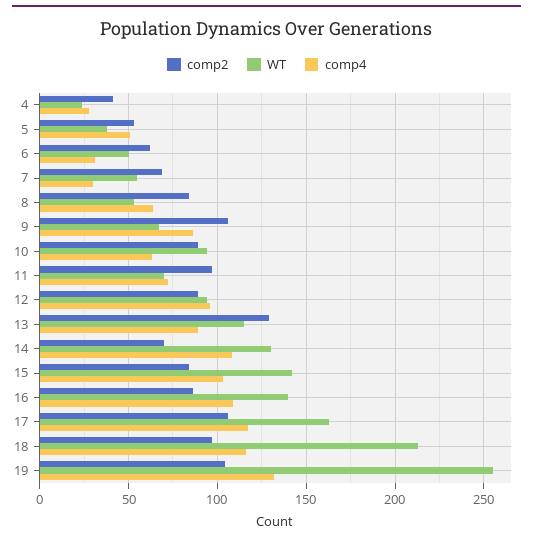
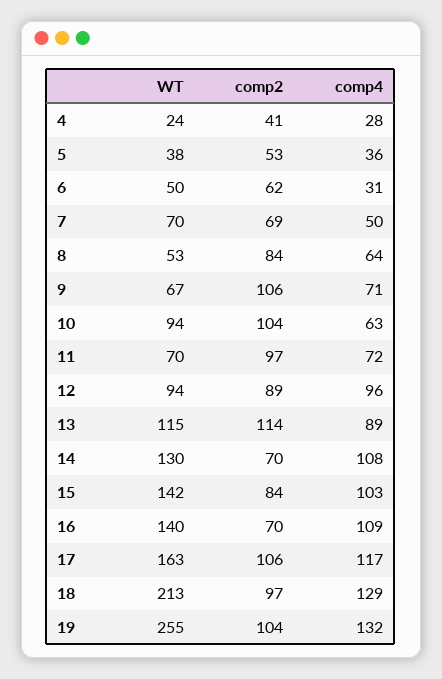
comp4, 5: 50 -> 36
WT, 7: 55 -> 70
comp4, 7: 30 -> 50
comp4, 9: 85 -> 71
comp2, 10: 90 -> 104
comp2, 13: 130 -> 114
comp2, 16: 85 -> 70
comp4, 18: 115 -> 129

